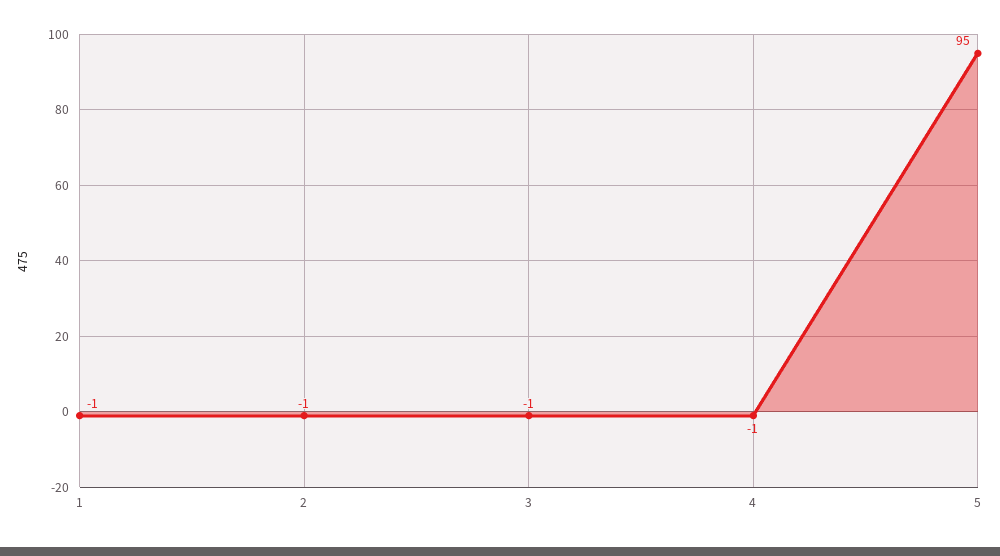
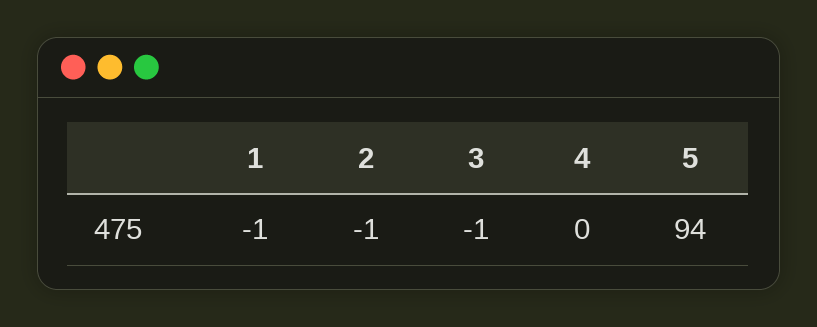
4: -1 -> 0
5: 95 -> 94

